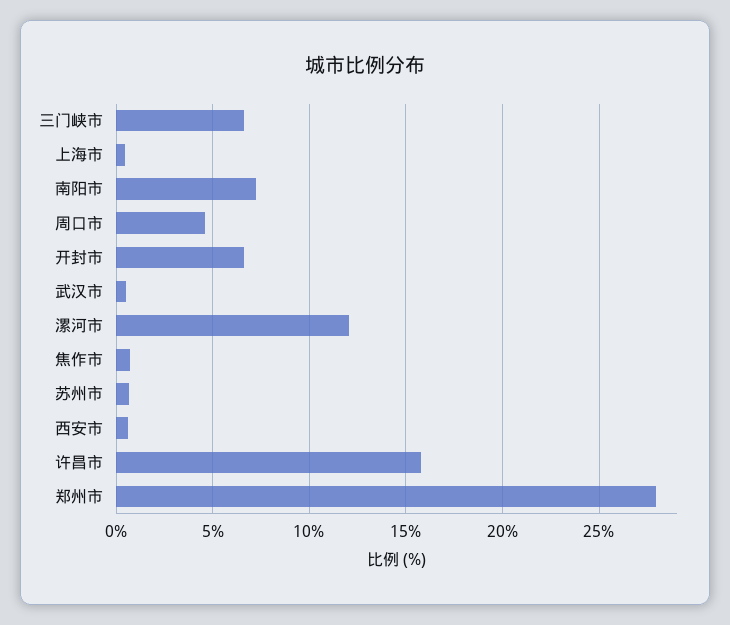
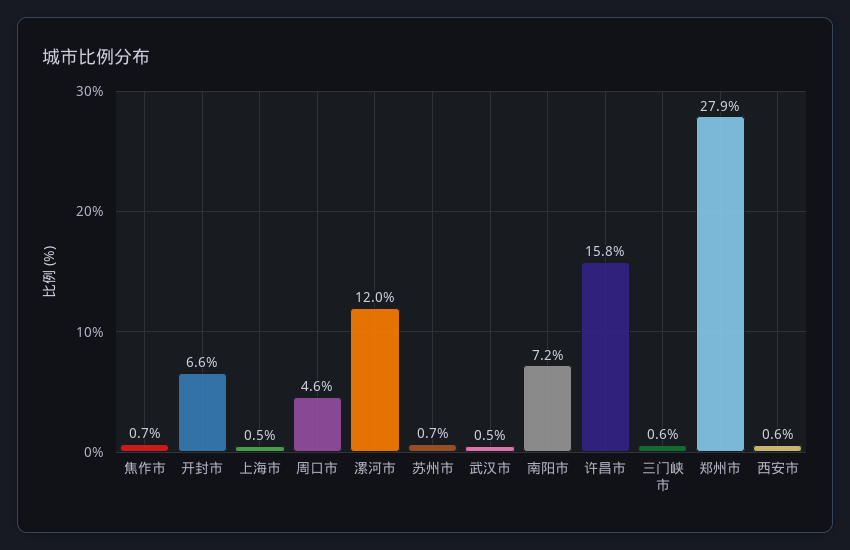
三门峡市: 6.5 -> 0.6

